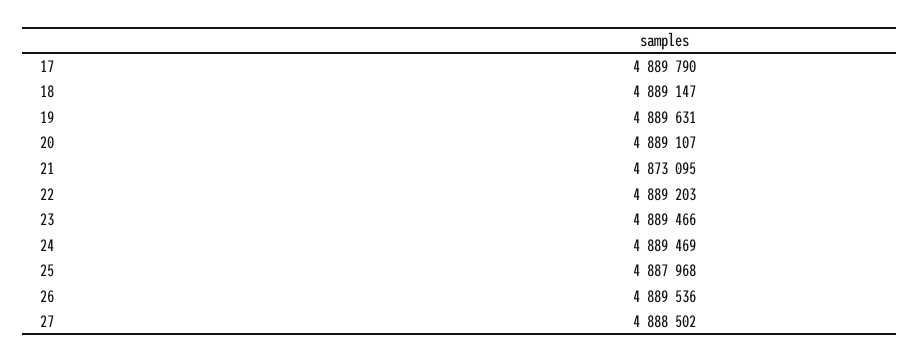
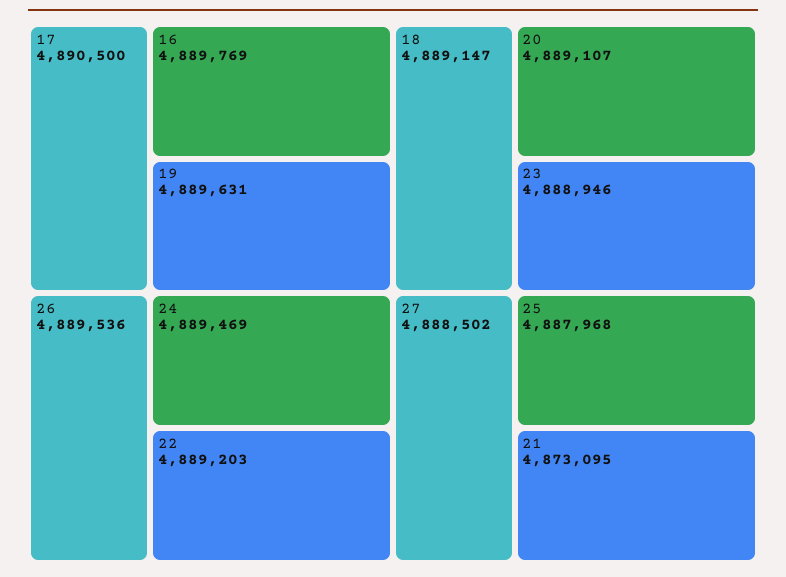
17: 4889790 -> 4890500
23: 4889466 -> 4888946
16: none -> 4889769

